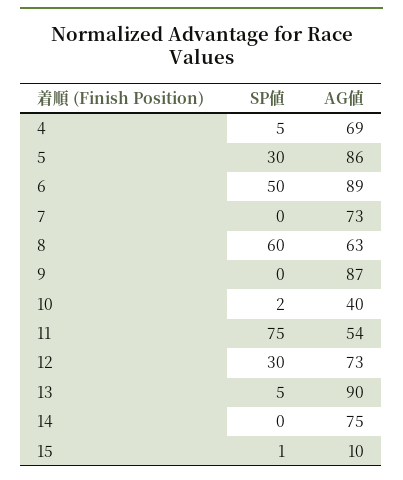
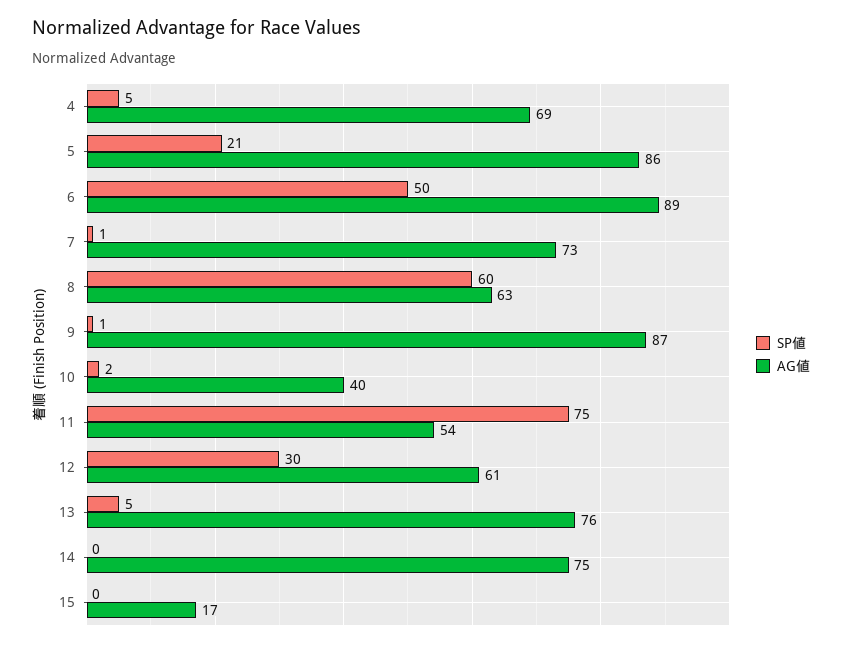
SP値, 5: 30 -> 21
SP値, 7: 0 -> 1
SP値, 9: 0 -> 1
AG値, 12: 73 -> 61
AG値, 13: 90 -> 76
SP値, 15: 1 -> 0
AG値, 15: 10 -> 17

